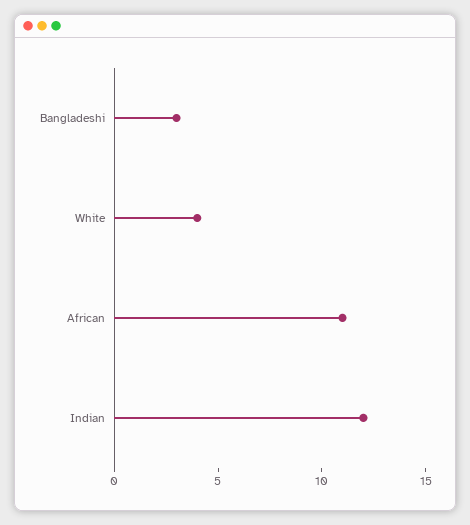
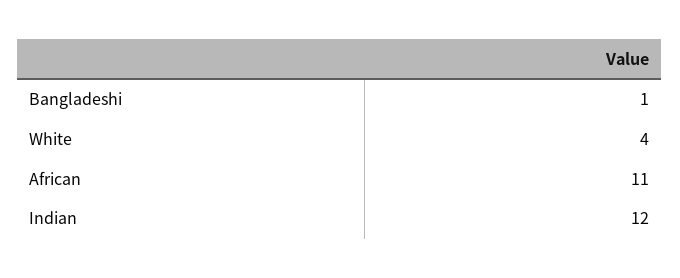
Bangladeshi: 3 -> 1

